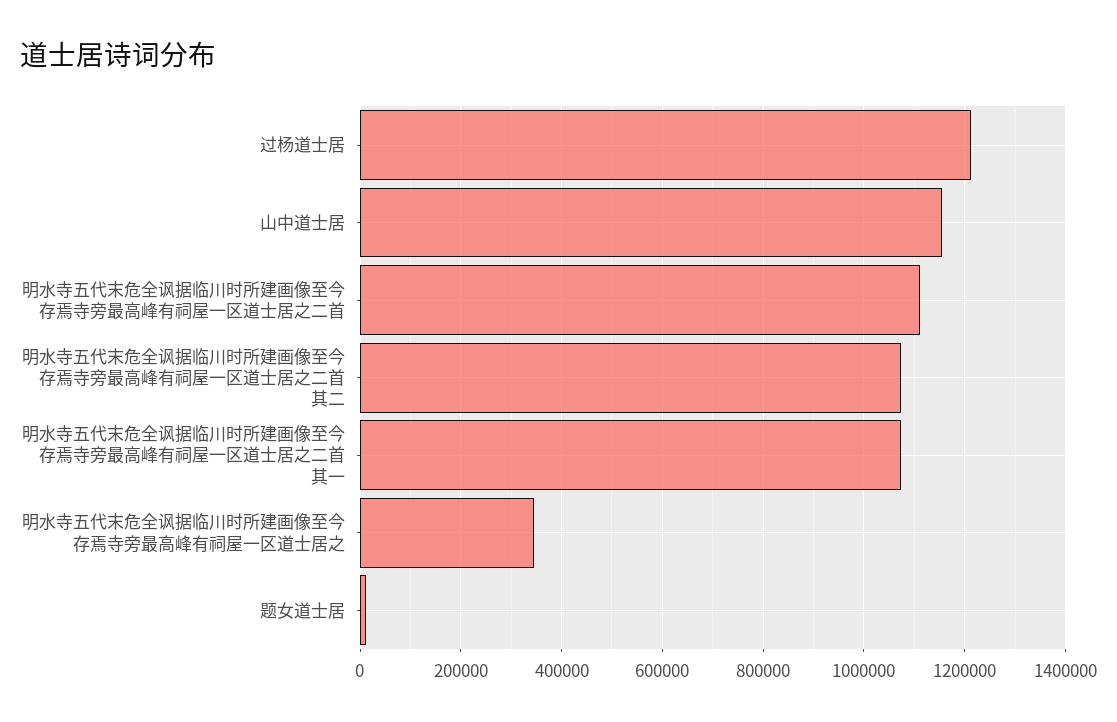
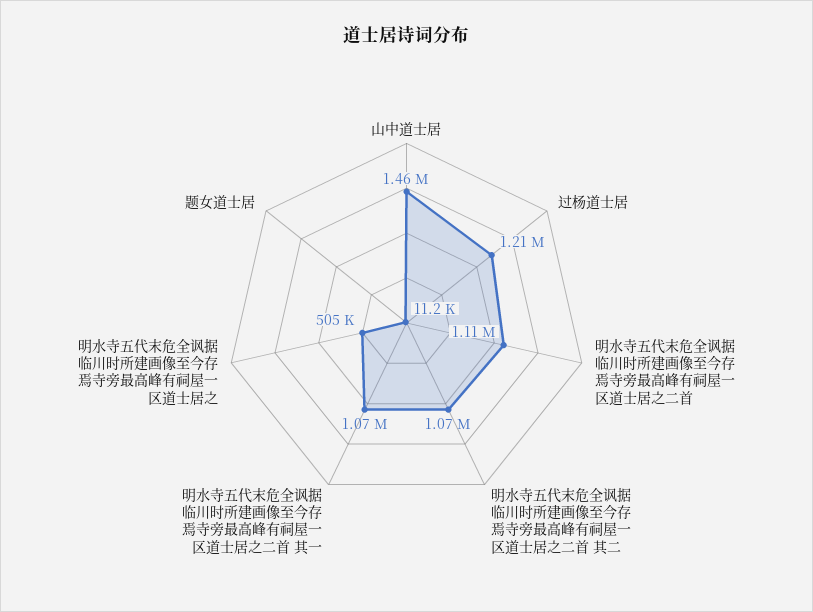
山中道士居: 1160000 -> 1460000
明水寺五代末危全讽据临川时所建画像至今存焉寺旁最高峰有祠屋一区道士居之: 340000 -> 505000

